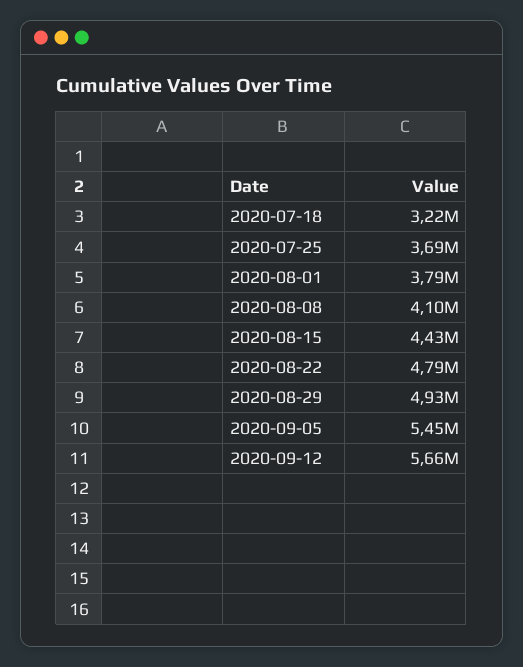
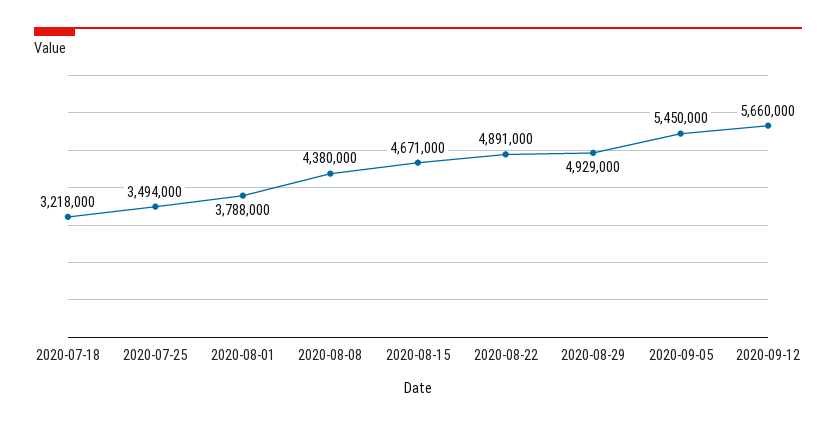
2020-07-25: 3690000 -> 3494000
2020-08-08: 4100000 -> 4380000
2020-08-15: 4430000 -> 4671000
2020-08-22: 4790000 -> 4891000

